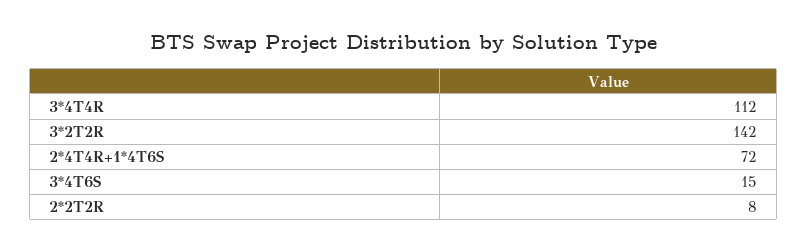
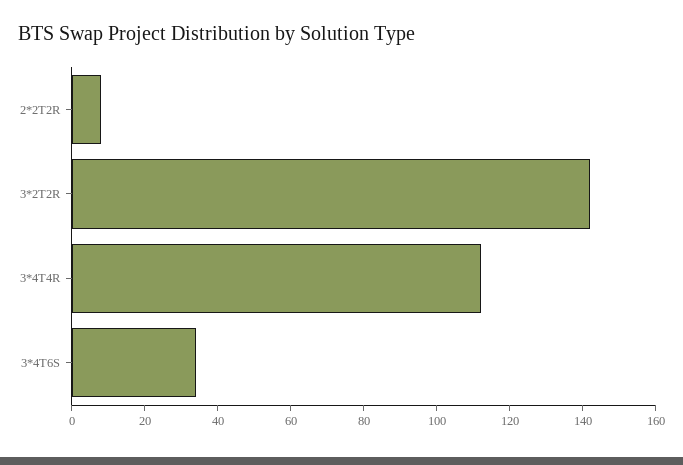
2*4T4R+1*4T6S: 72 -> none
3*4T6S: 15 -> 35

